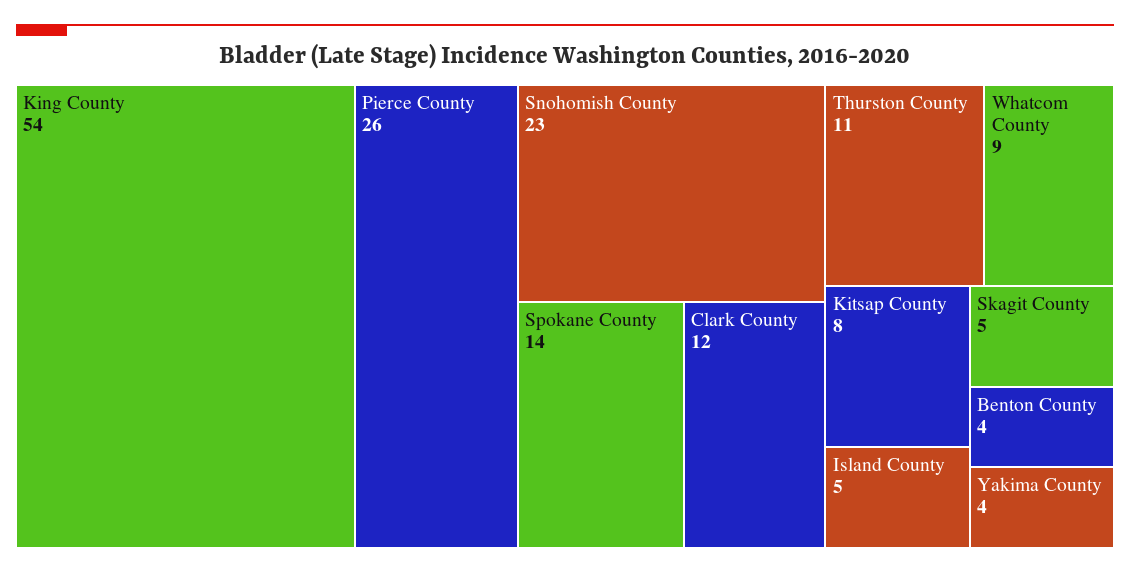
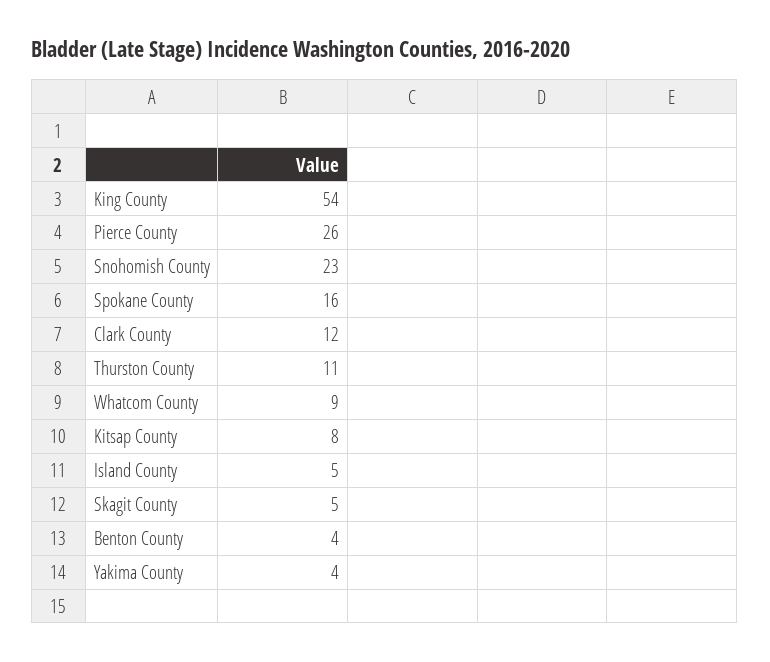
Spokane County: 14 -> 16

